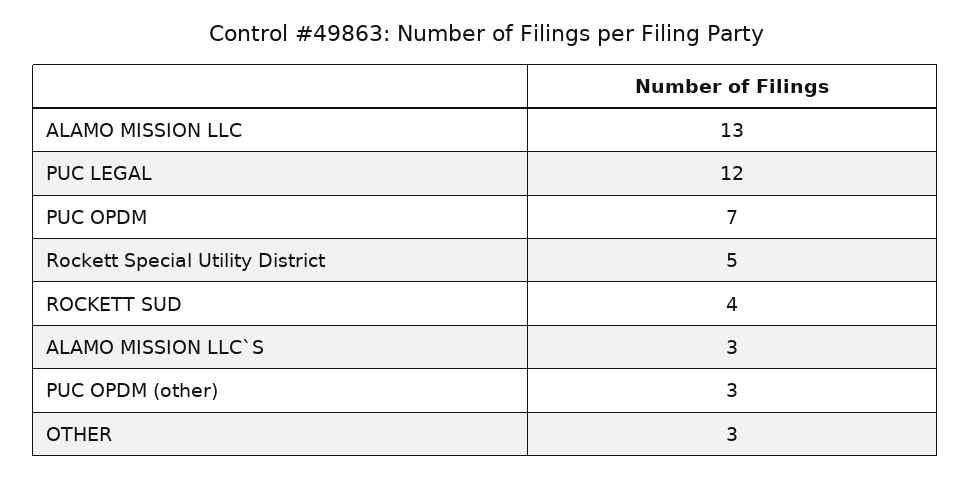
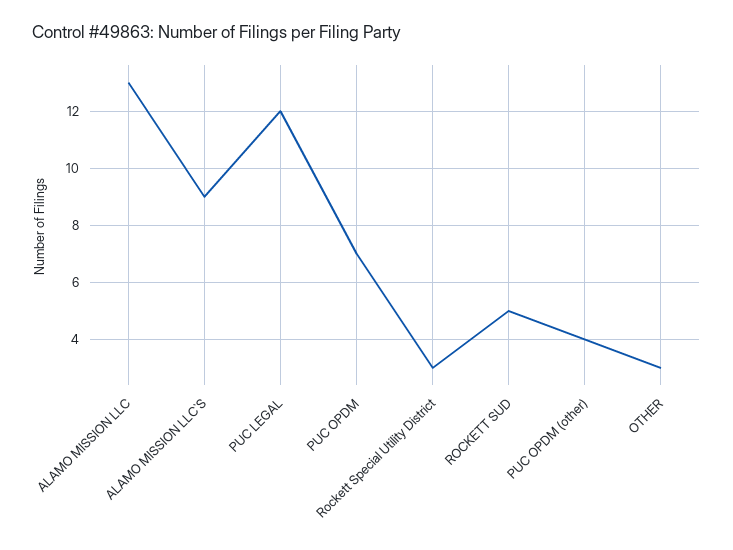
Rockett Special Utility District: 5 -> 3
ROCKETT SUD: 4 -> 5
ALAMO MISSION LLC`S: 3 -> 9
PUC OPDM (other): 3 -> 4

